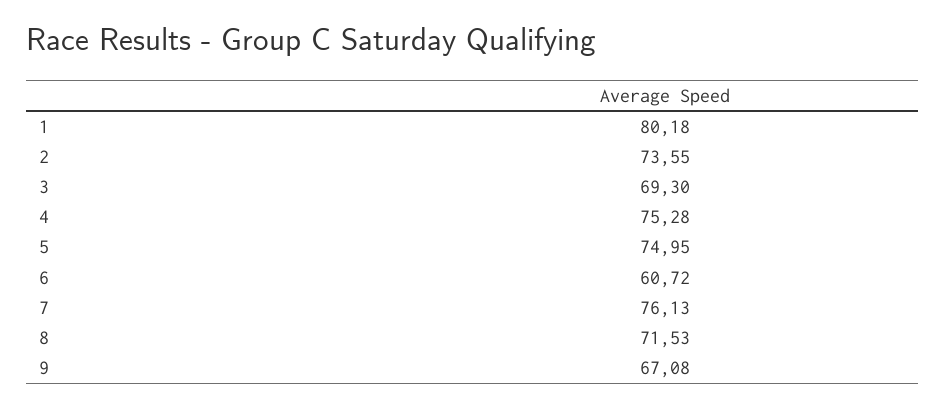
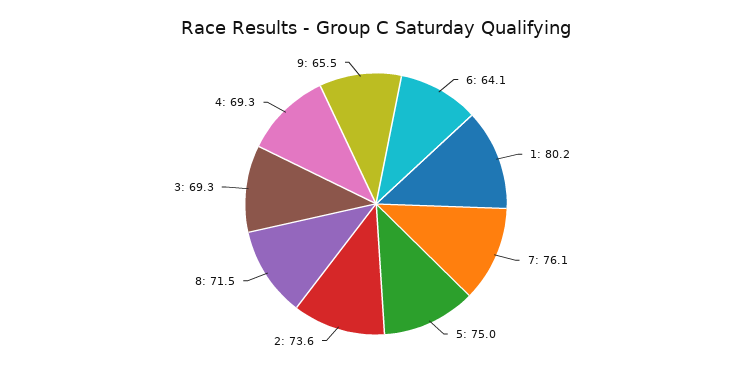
4: 75.28 -> 69.3
6: 60.72 -> 64.1
9: 67.08 -> 65.5

